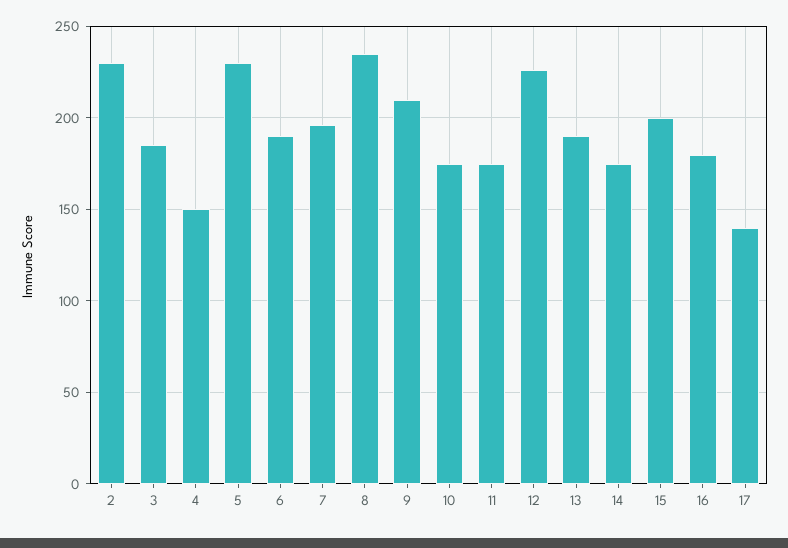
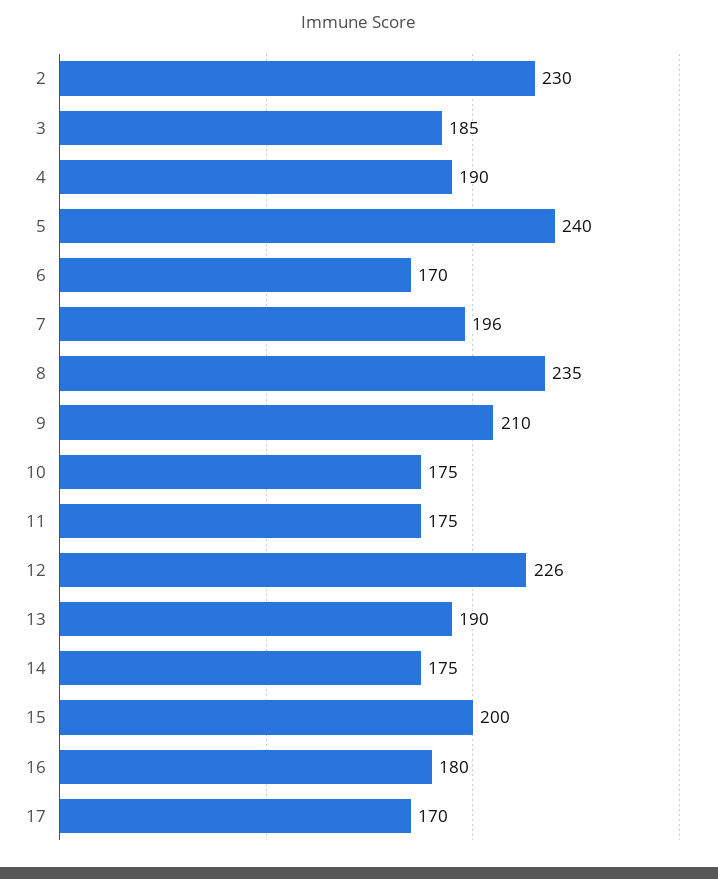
4: 150 -> 190
5: 230 -> 240
6: 190 -> 170
17: 140 -> 170

